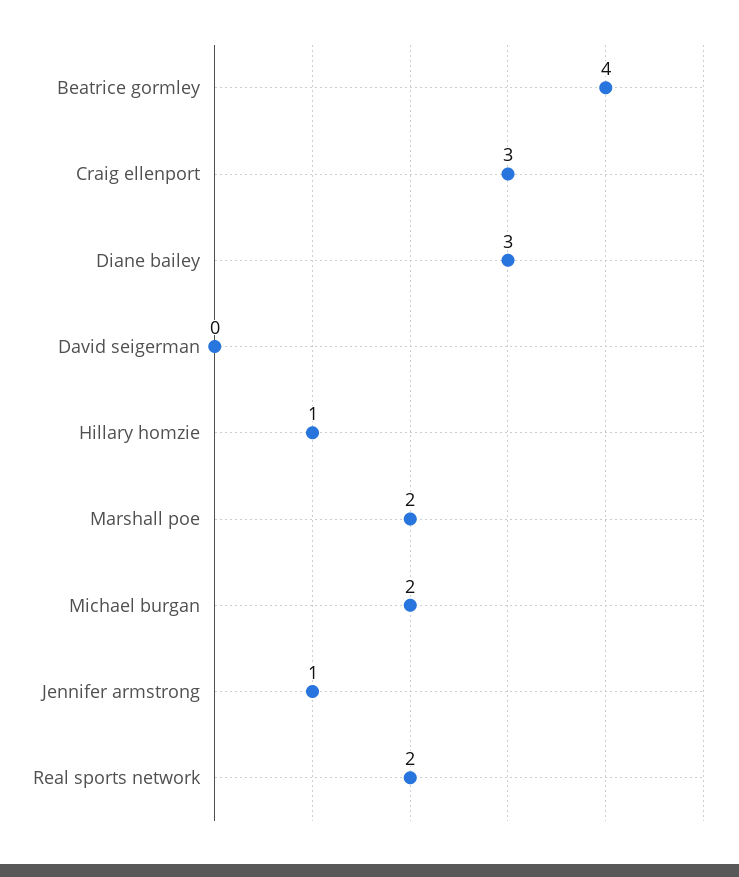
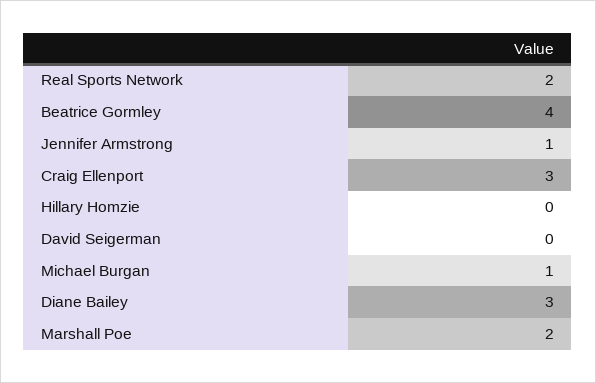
Hillary homzie: 1 -> 0
Michael burgan: 2 -> 1

